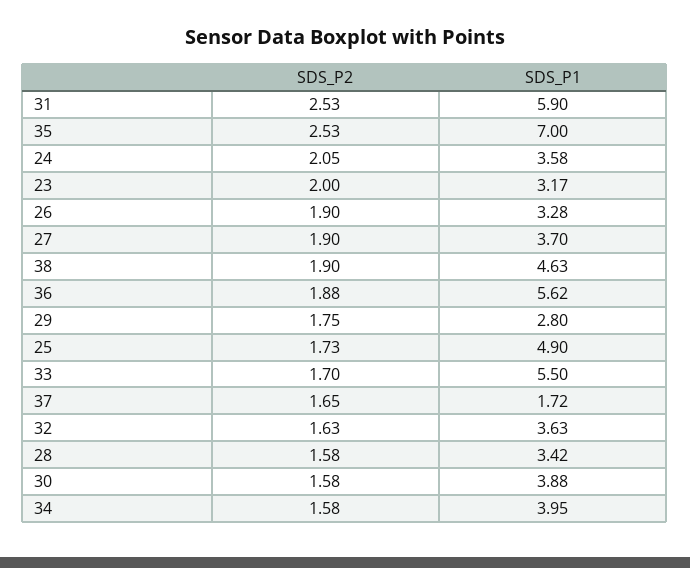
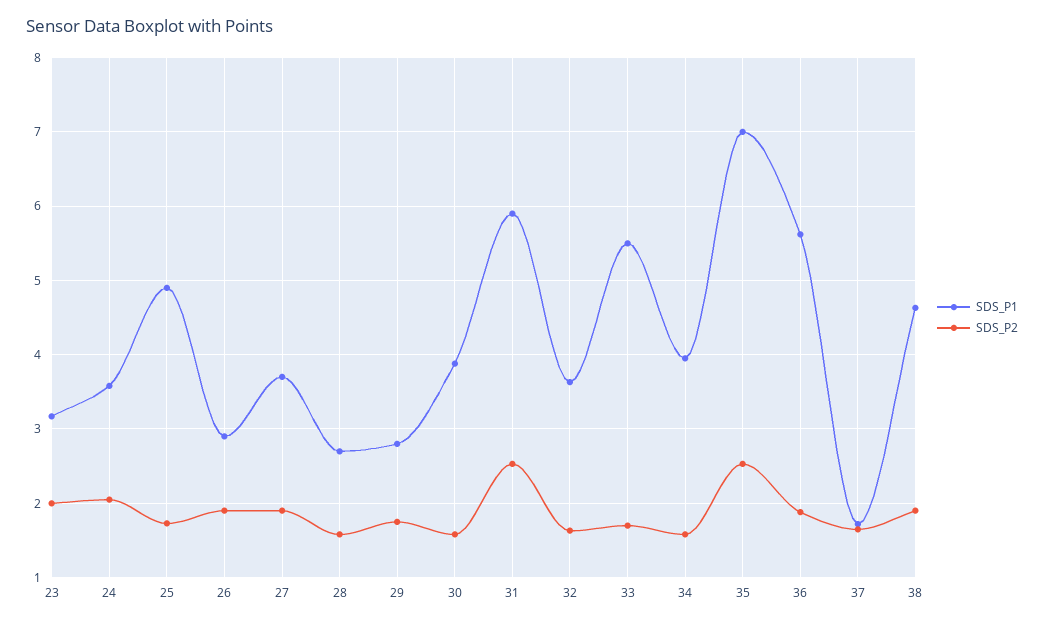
SDS_P1, 26: 3.28 -> 2.9
SDS_P1, 28: 3.42 -> 2.7

